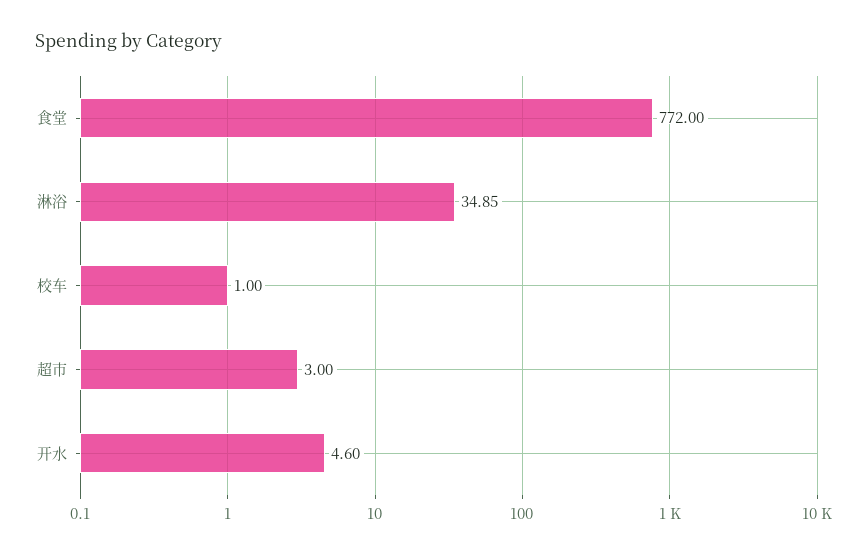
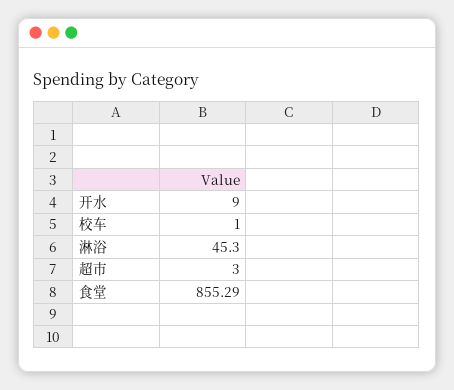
食堂: 772 -> 855.29
淋浴: 34.85 -> 45.3
开水: 4.6 -> 9

